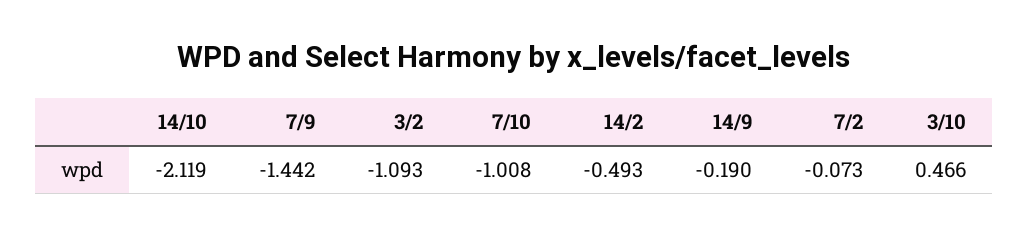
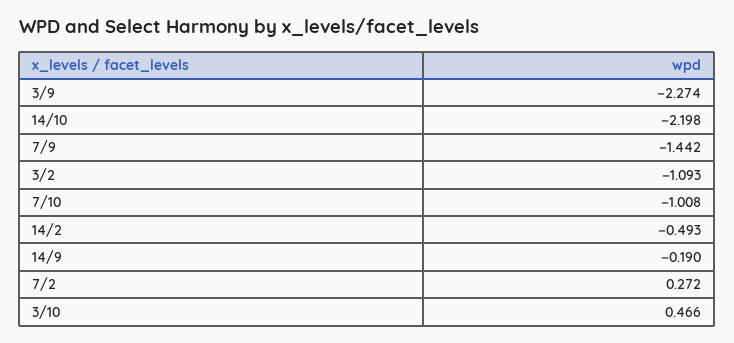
14/10: -2.119 -> -2.198
7/2: -0.073 -> 0.272
3/9: none -> -2.274

